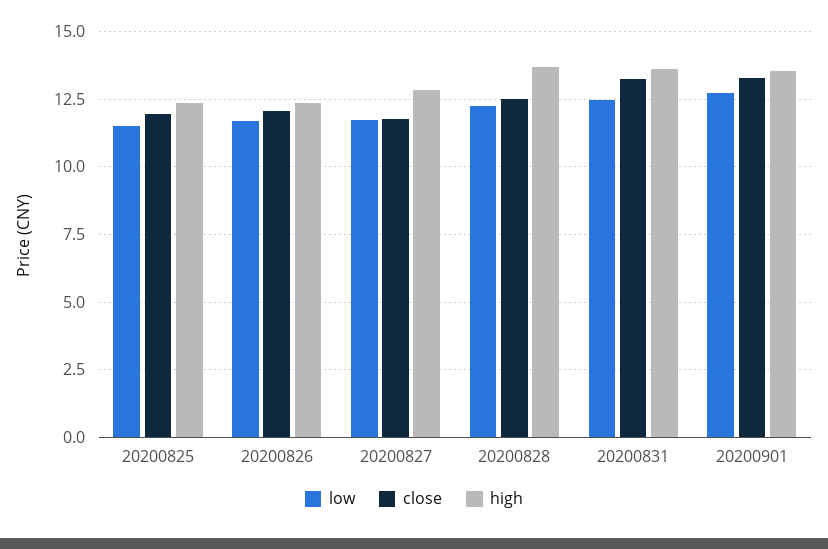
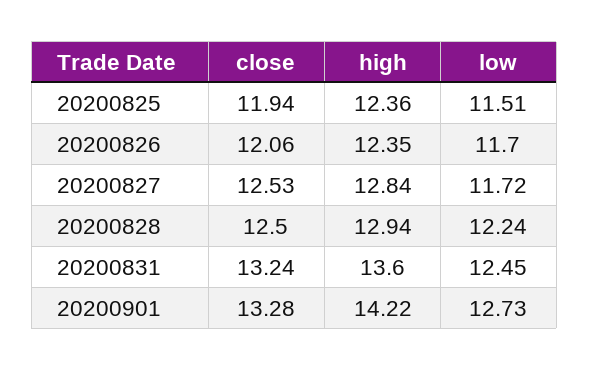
close, 20200827: 11.75 -> 12.53
high, 20200828: 13.75 -> 12.94
high, 20200901: 13.5 -> 14.22

